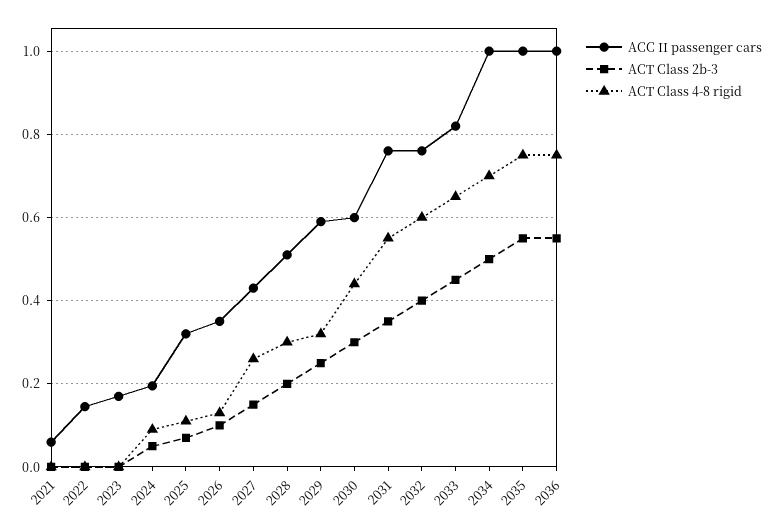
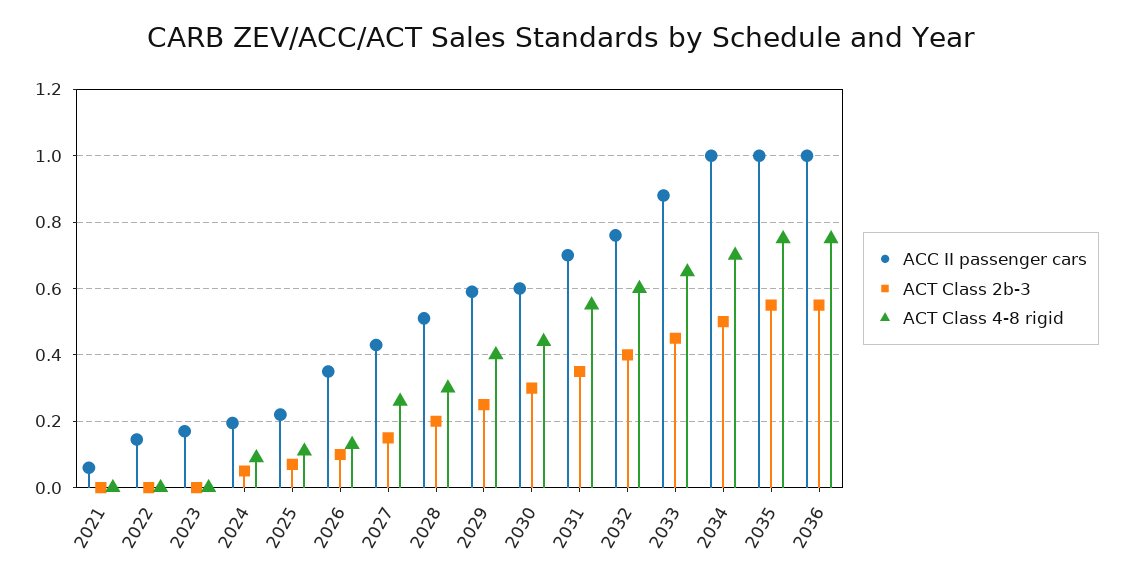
ACC II passenger cars, 2025: 0.32 -> 0.22
ACT Class 4-8 rigid, 2029: 0.32 -> 0.4
ACC II passenger cars, 2031: 0.76 -> 0.7
ACC II passenger cars, 2033: 0.82 -> 0.88

